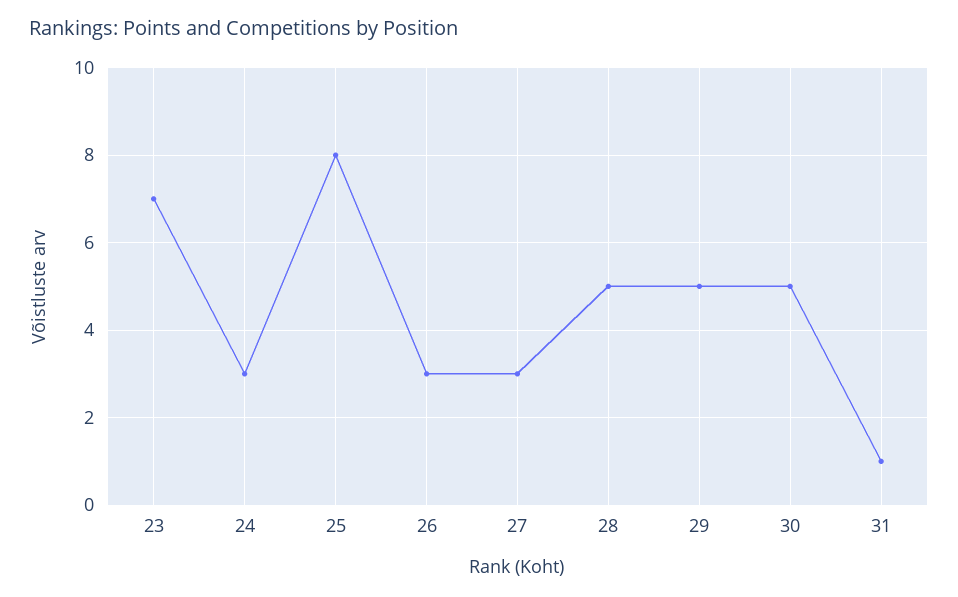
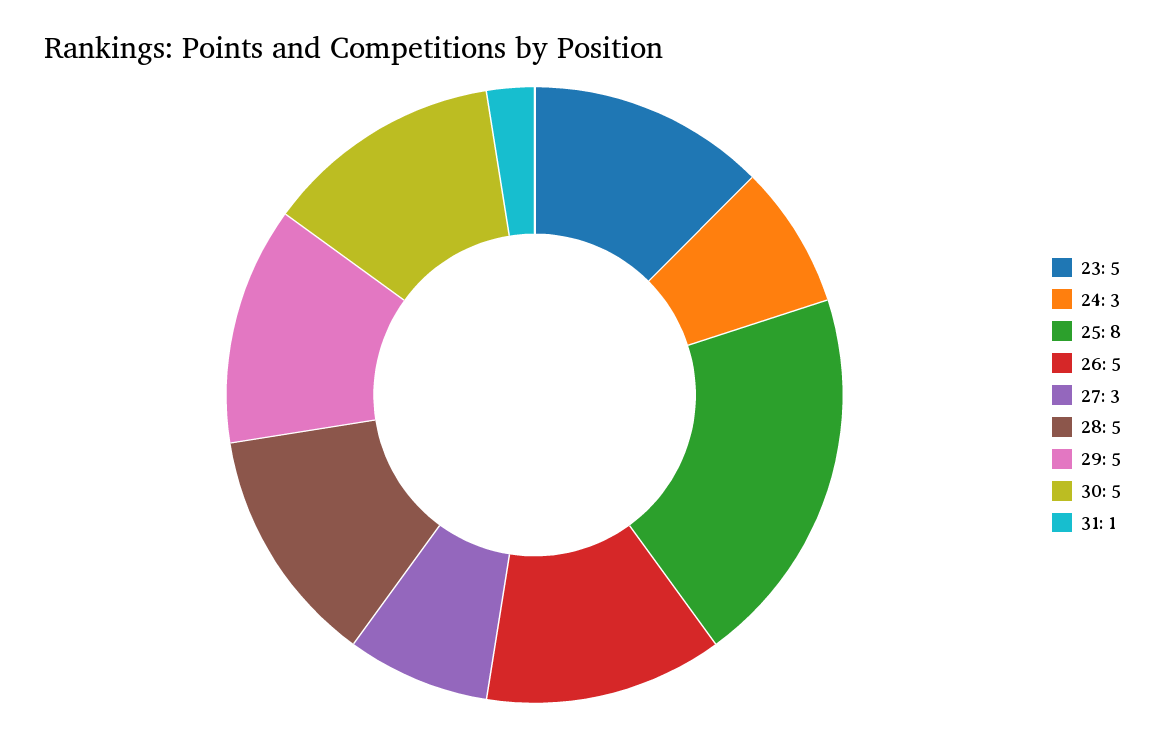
23: 7 -> 5
26: 3 -> 5

